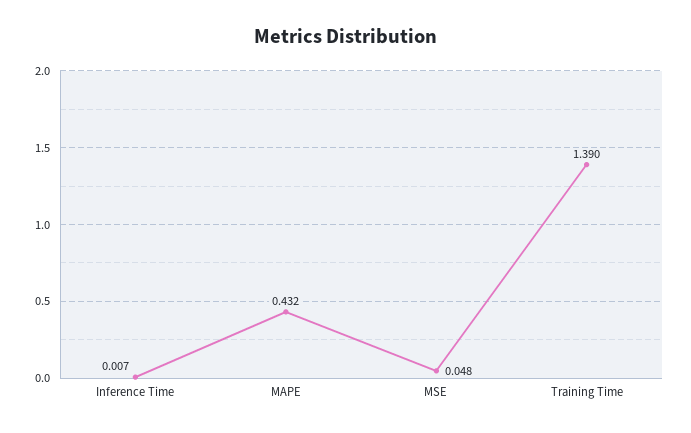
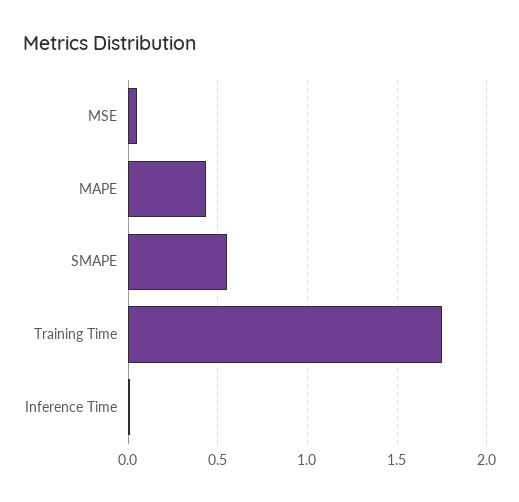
Training Time: 1.39 -> 1.75
SMAPE: none -> 0.55

